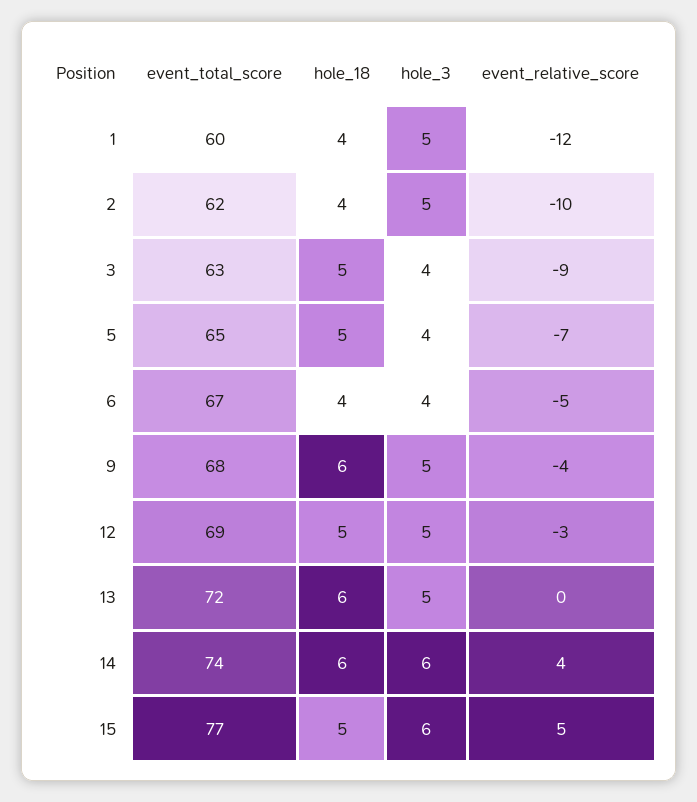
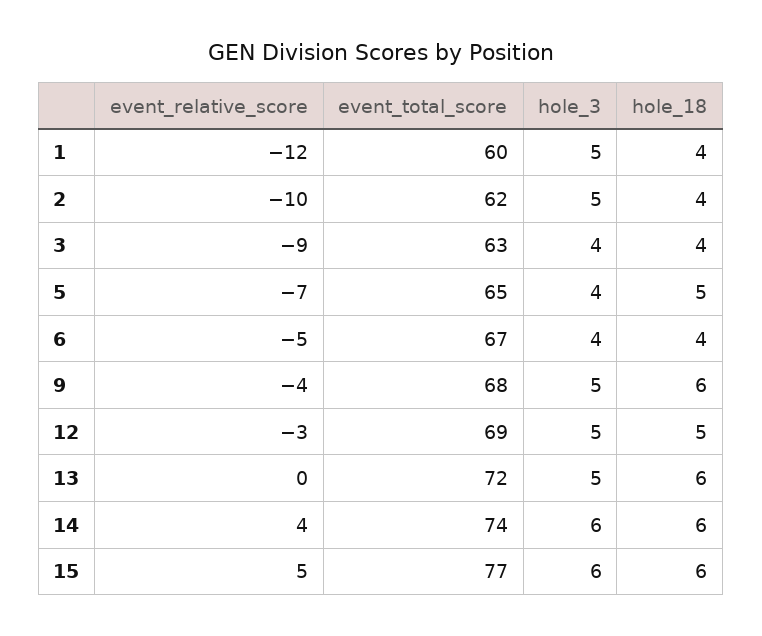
hole_18, 3: 5 -> 4
hole_18, 15: 5 -> 6

